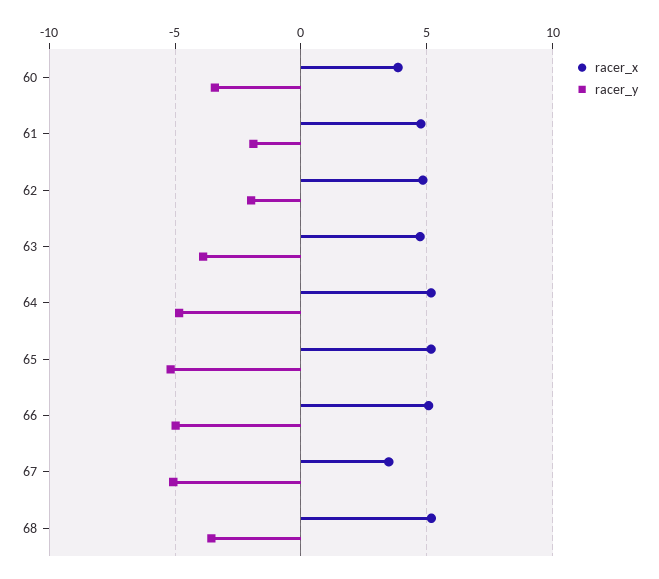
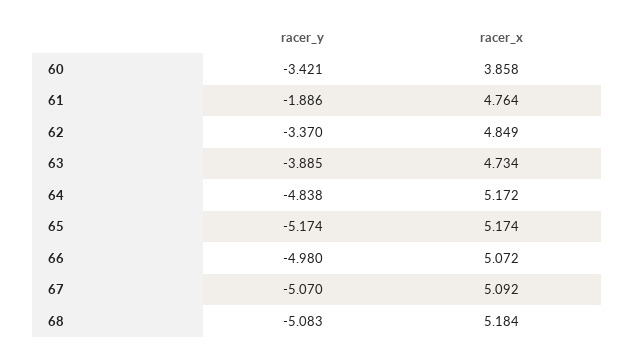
racer_y, 62: -2 -> -3.37
racer_x, 67: 3.5 -> 5.092
racer_y, 68: -3.5 -> -5.083

